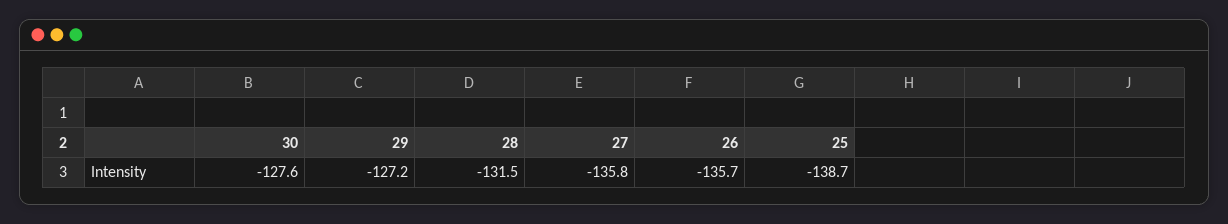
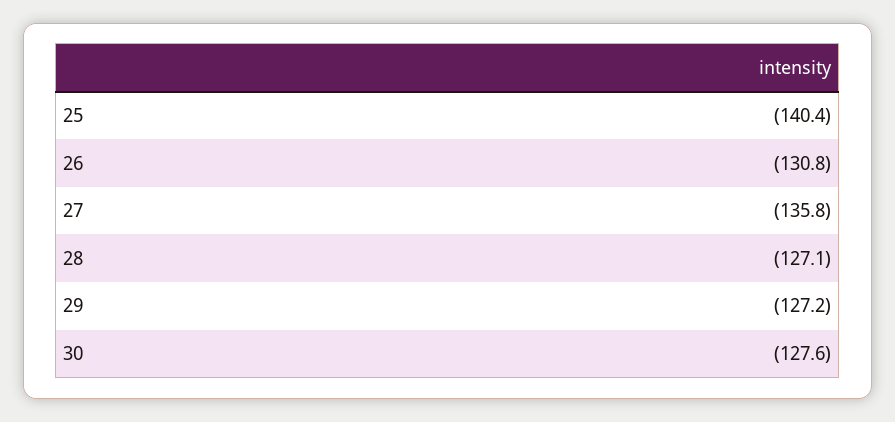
28: -131.5 -> -127.1
26: -135.7 -> -130.8
25: -138.7 -> -140.4

